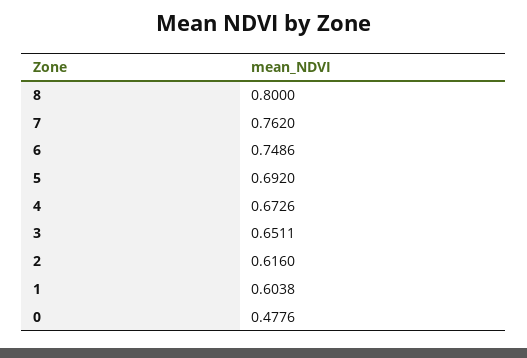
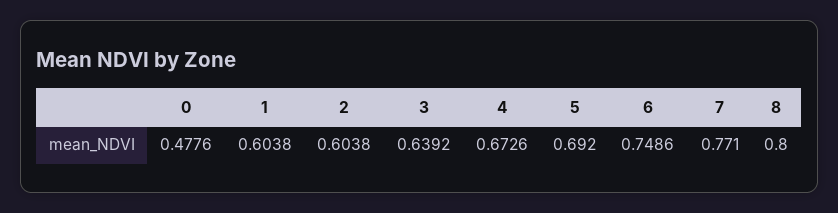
7: 0.762 -> 0.771
3: 0.6511 -> 0.6392
2: 0.616 -> 0.6038

